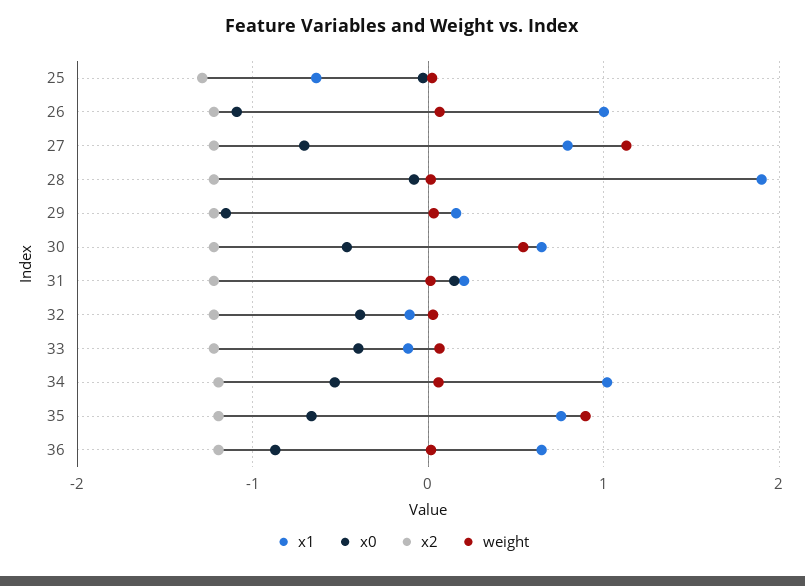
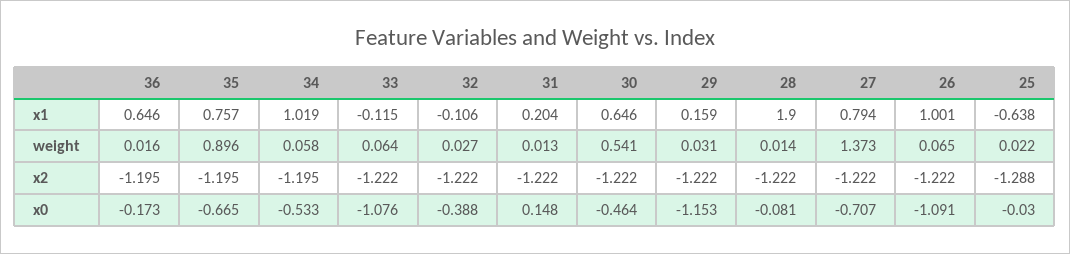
weight, 27: 1.1 -> 1.373
x0, 33: -0.4 -> -1.076
x0, 36: -0.9 -> -0.173

